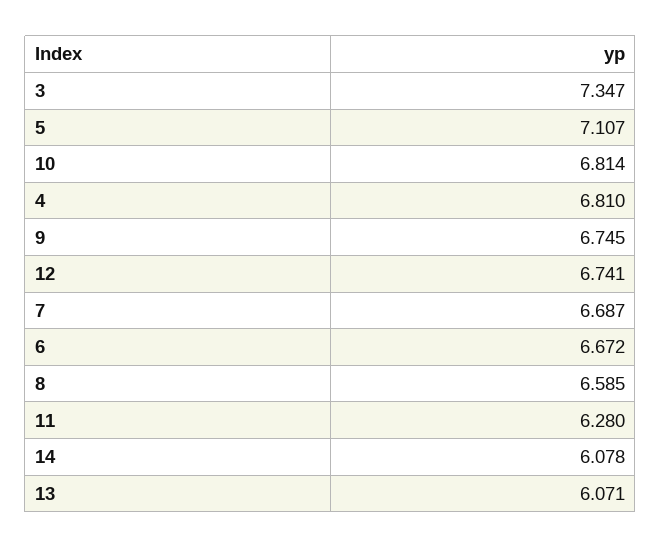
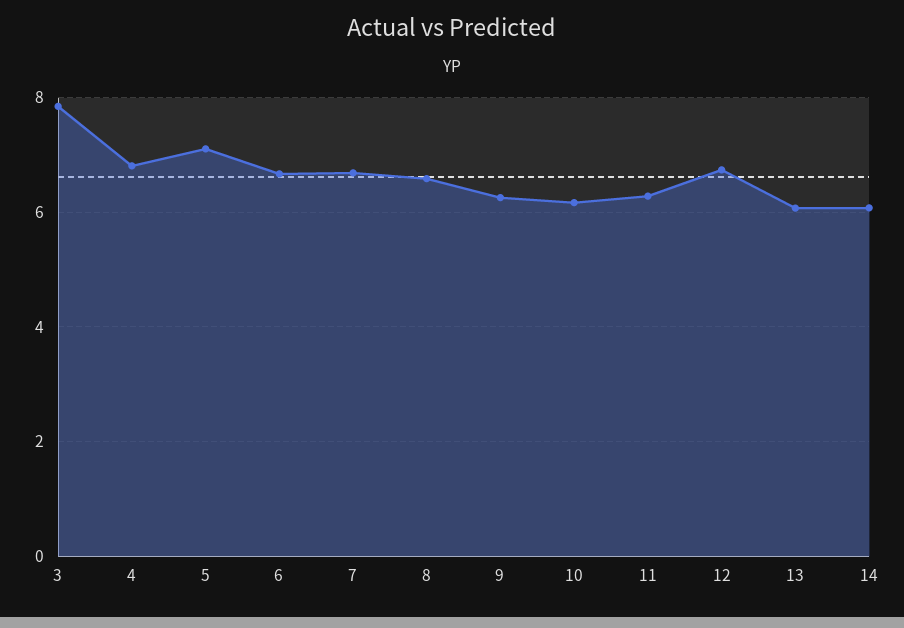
3: 7.347 -> 7.8
10: 6.814 -> 6.2
9: 6.745 -> 6.2

